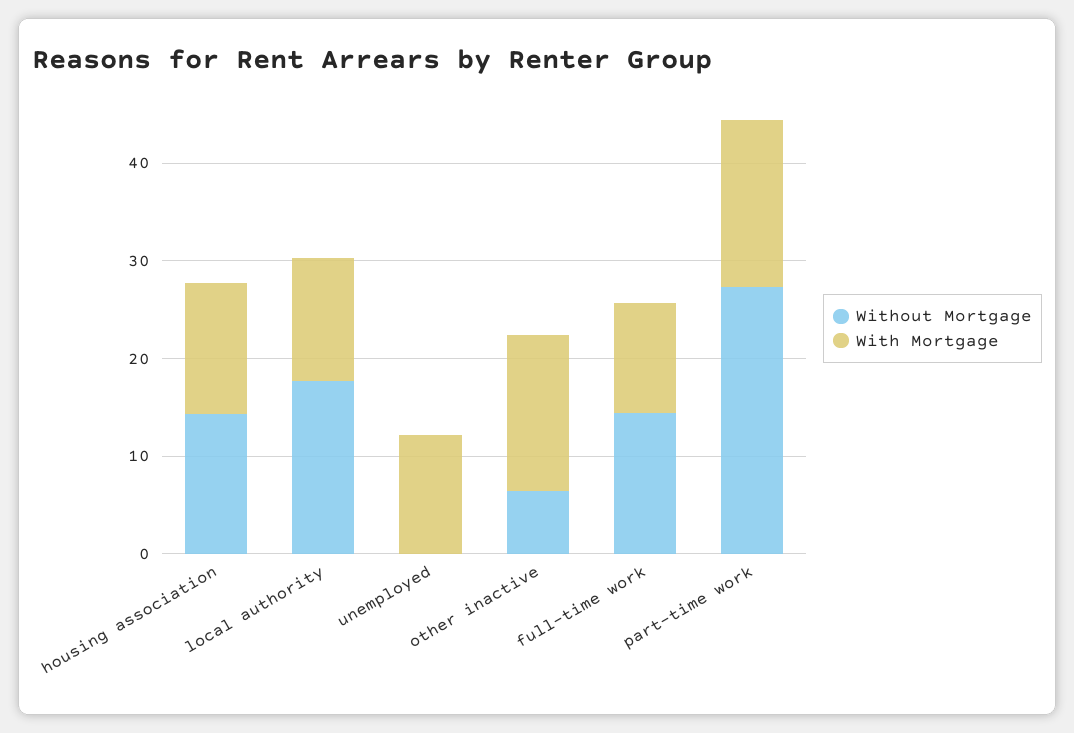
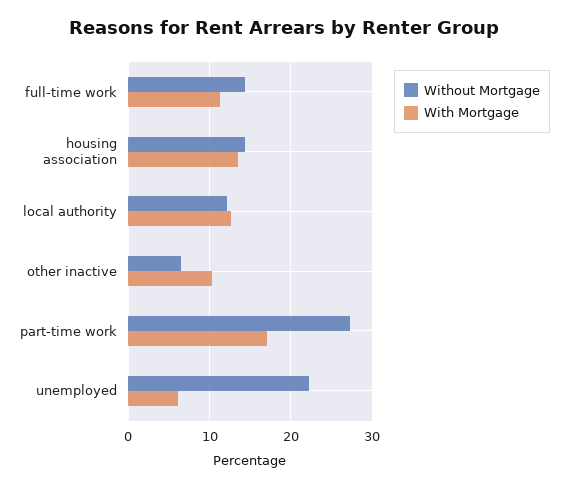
Without Mortgage, local authority: 18 -> 12
Without Mortgage, unemployed: 0 -> 22
With Mortgage, unemployed: 12 -> 6
With Mortgage, other inactive: 16 -> 10

